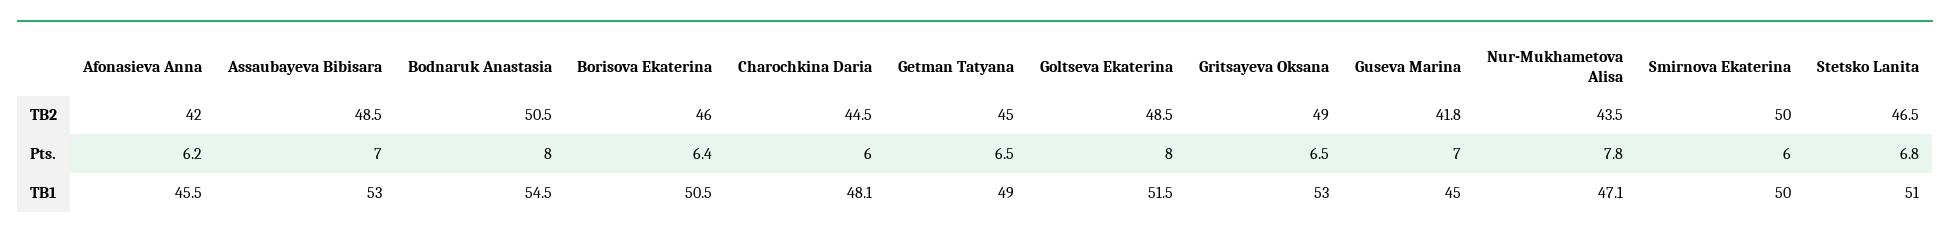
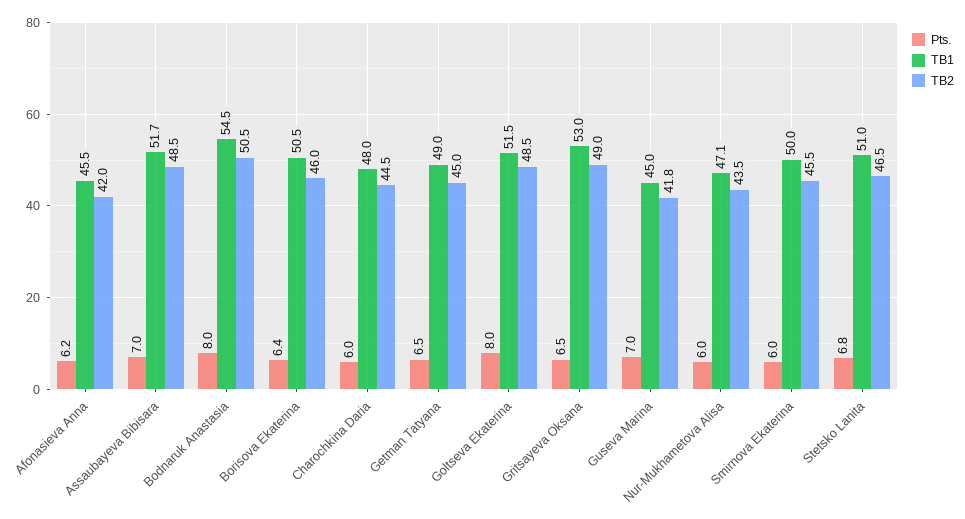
TB2, Smirnova Ekaterina: 50 -> 45.5
Pts., Nur-Mukhametova Alisa: 7.8 -> 6
TB1, Assaubayeva Bibisara: 53 -> 51.7
TB1, Charochkina Daria: 48.1 -> 48

